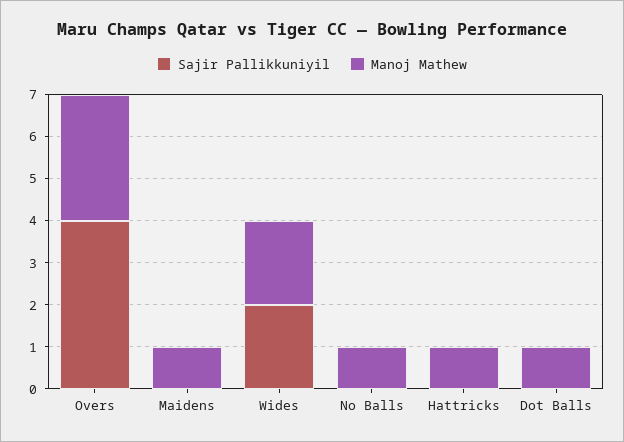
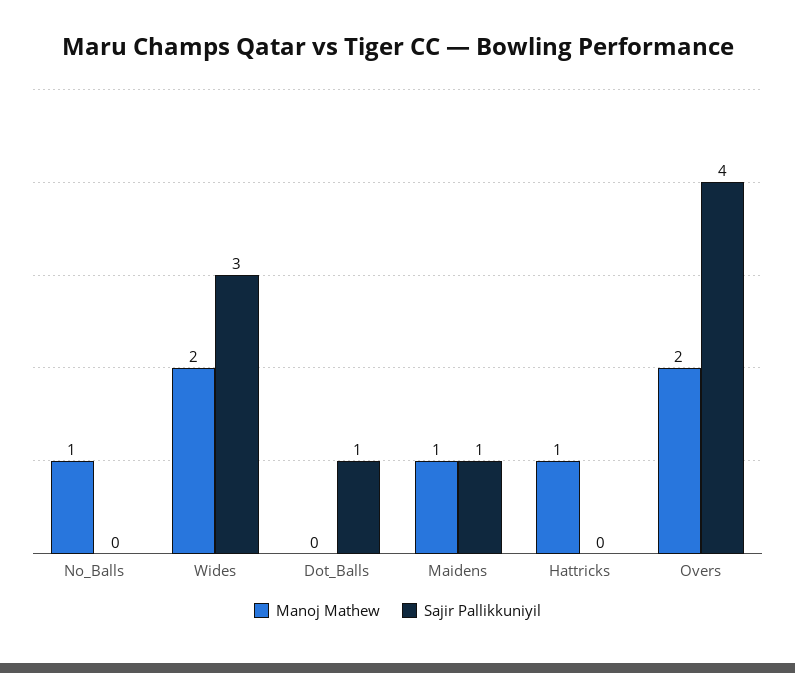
Manoj Mathew, Overs: 3 -> 2
Sajir Pallikkuniyil, Maidens: 0 -> 1
Sajir Pallikkuniyil, Wides: 2 -> 3
Sajir Pallikkuniyil, Dot Balls: 0 -> 1
Manoj Mathew, Dot Balls: 1 -> 0

